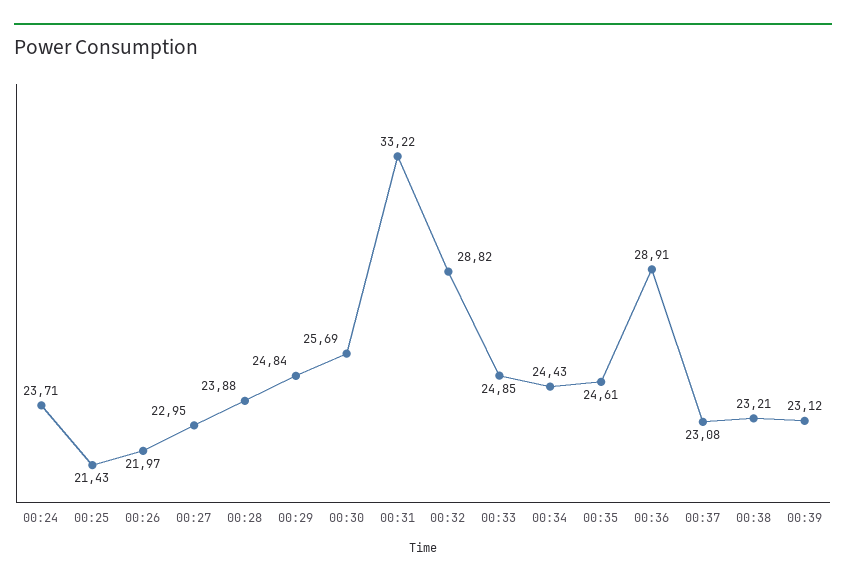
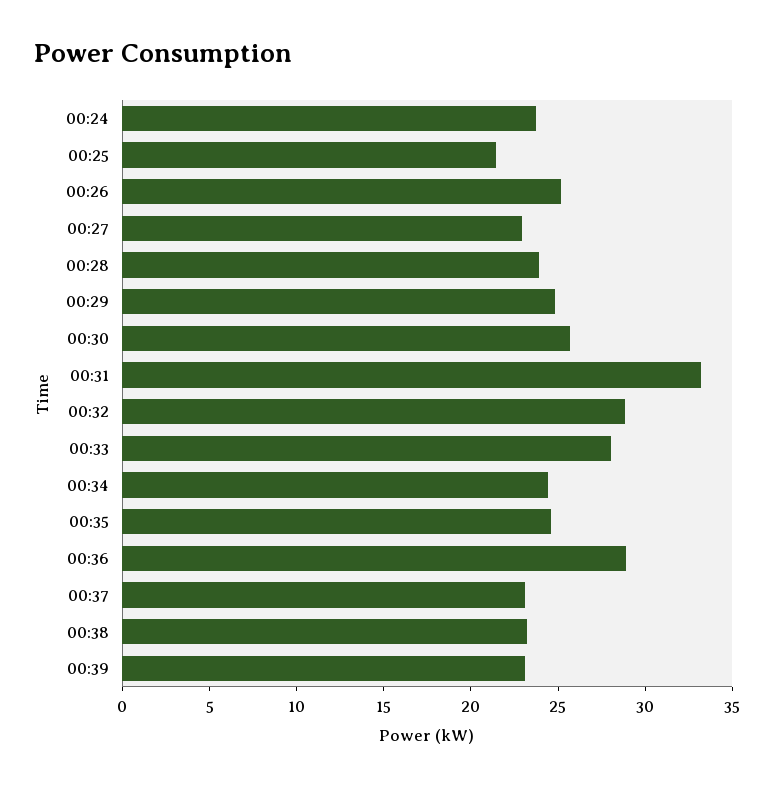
00:26: 21.97 -> 25
00:33: 24.85 -> 28

